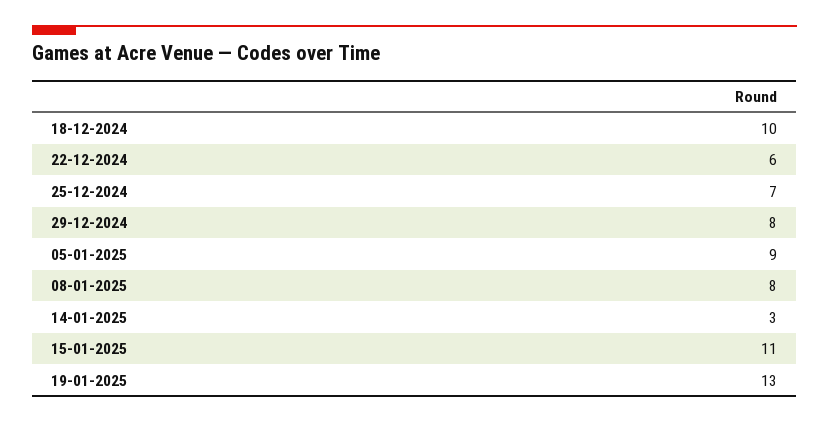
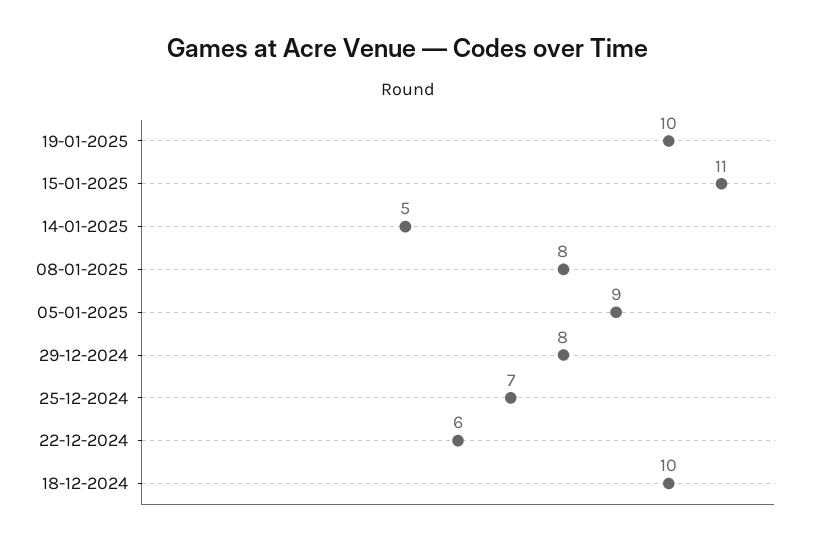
14-01-2025: 3 -> 5
19-01-2025: 13 -> 10

